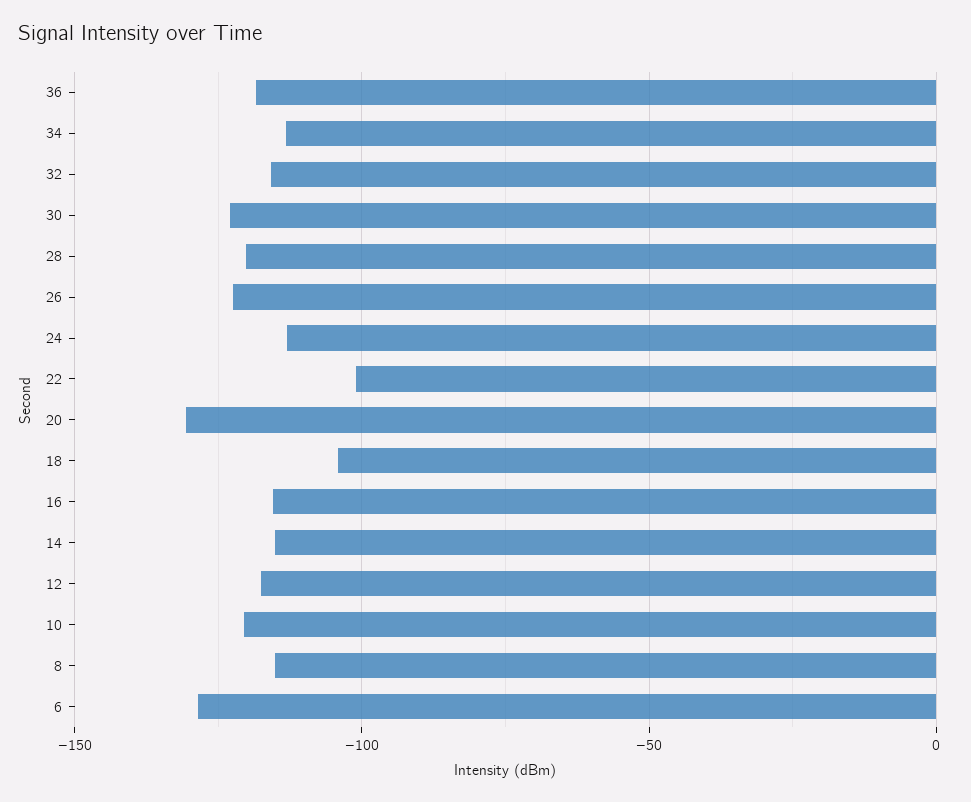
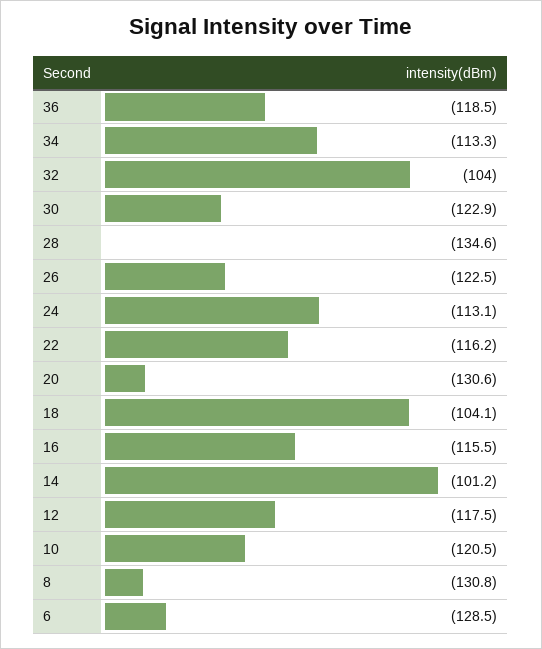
32: -115 -> -104
28: -120 -> -134.6
22: -100 -> -116.2
14: -115 -> -101.2
8: -115 -> -130.8

